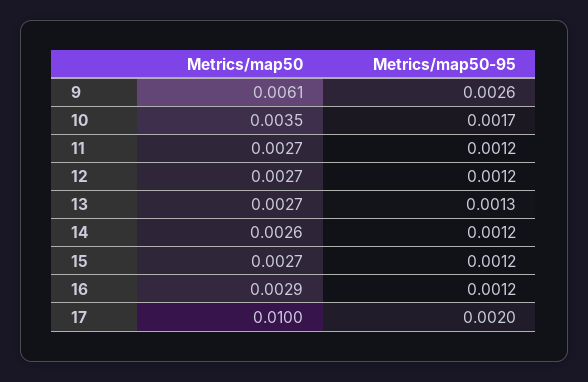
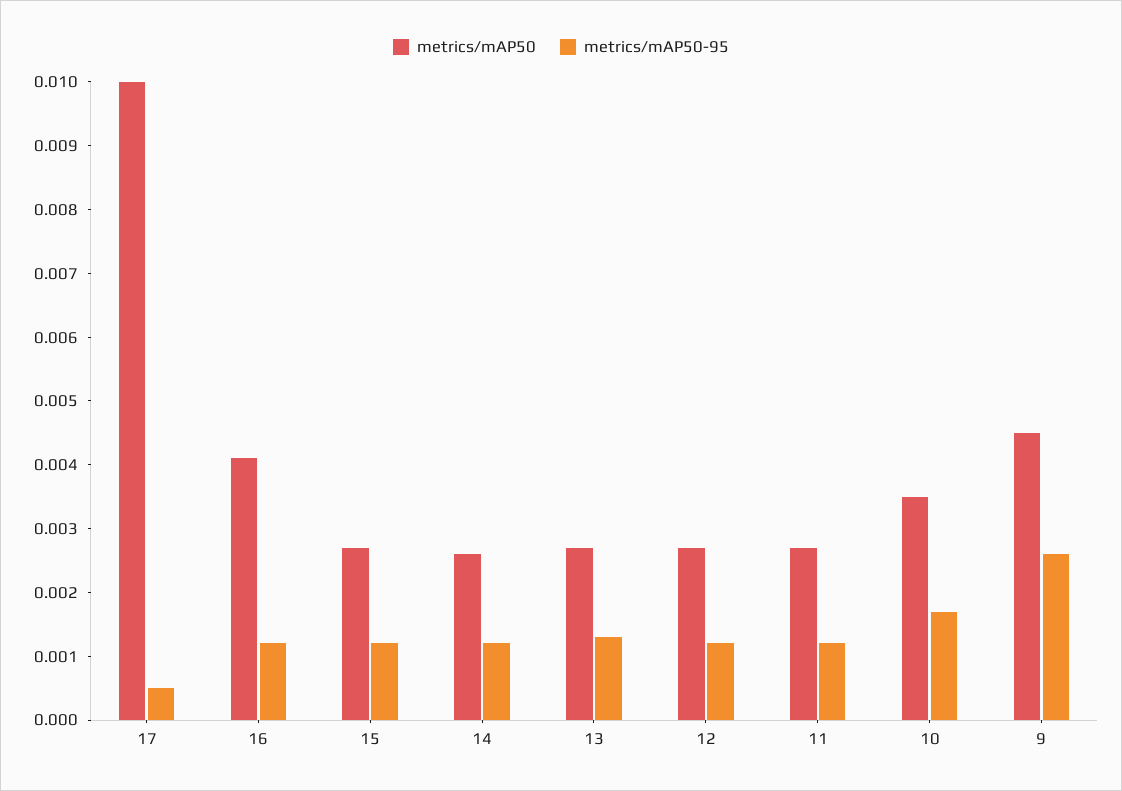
Metrics/map50, 9: 0.0061 -> 0.0045
Metrics/map50, 16: 0.0029 -> 0.004
Metrics/map50-95, 17: 0.002 -> 0.0005

